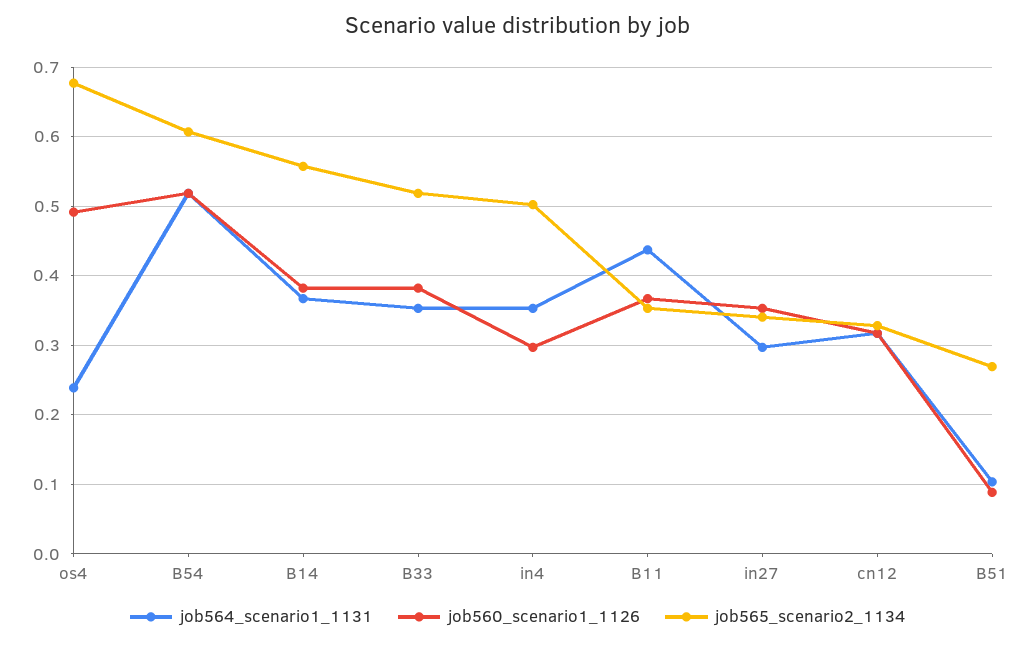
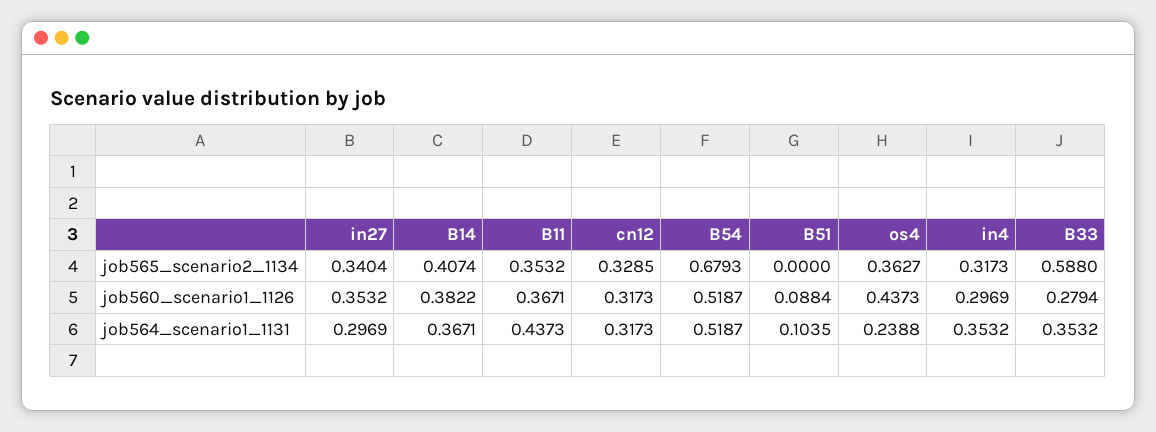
job560_scenario1_1126, os4: 0.49 -> 0.4373
job565_scenario2_1134, os4: 0.68 -> 0.3627
job565_scenario2_1134, B54: 0.61 -> 0.6793
job565_scenario2_1134, B14: 0.56 -> 0.4074
job560_scenario1_1126, B33: 0.38 -> 0.2794
job565_scenario2_1134, B33: 0.52 -> 0.588
job565_scenario2_1134, in4: 0.5 -> 0.3173
job565_scenario2_1134, B51: 0.27 -> 0

